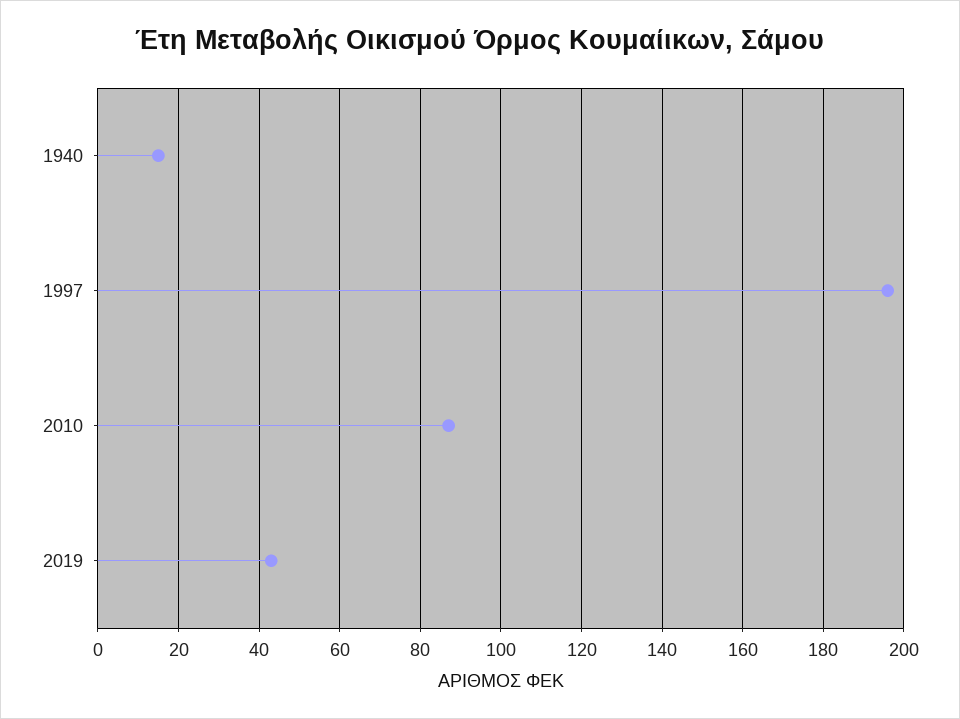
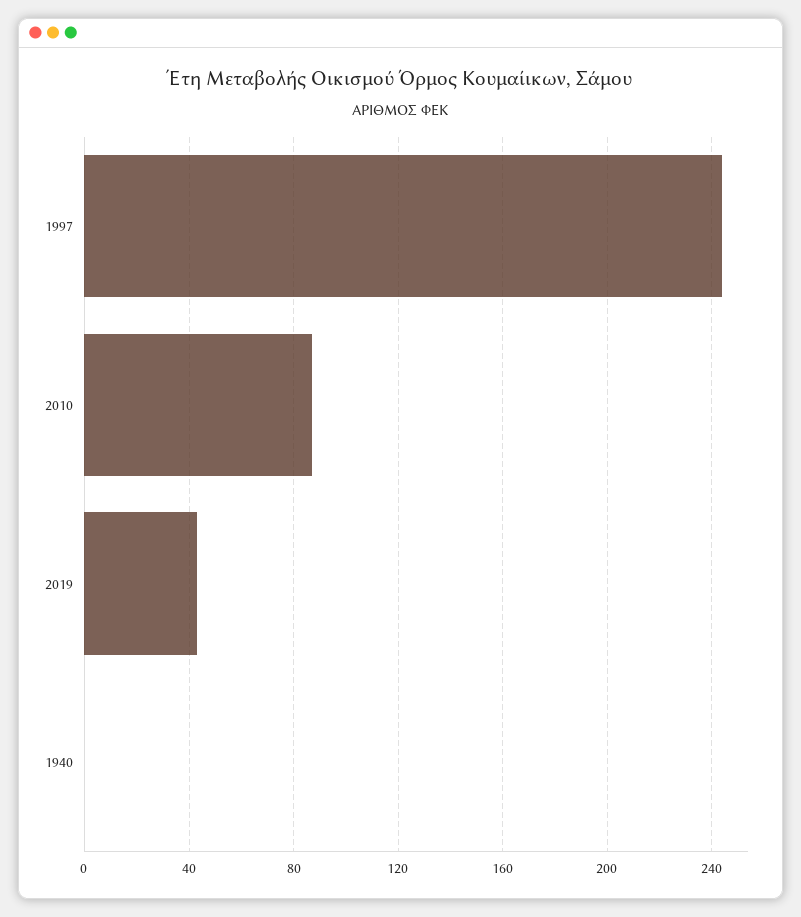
1940: 15 -> 0
1997: 195 -> 245

